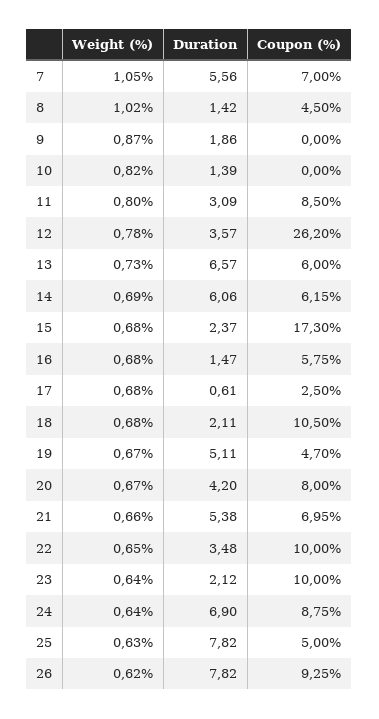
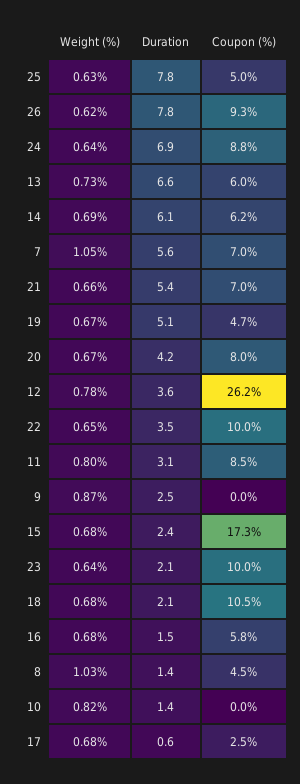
Weight (%), 8: 1.02 -> 1.03
Duration, 9: 1.86 -> 2.5

